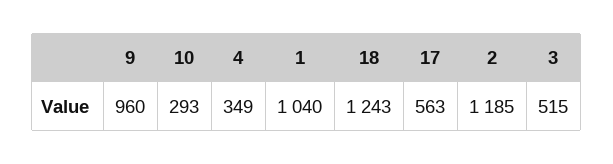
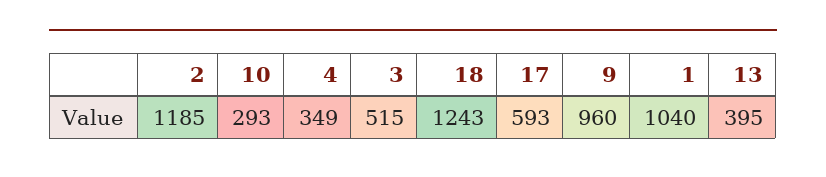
17: 563 -> 593
13: none -> 395

